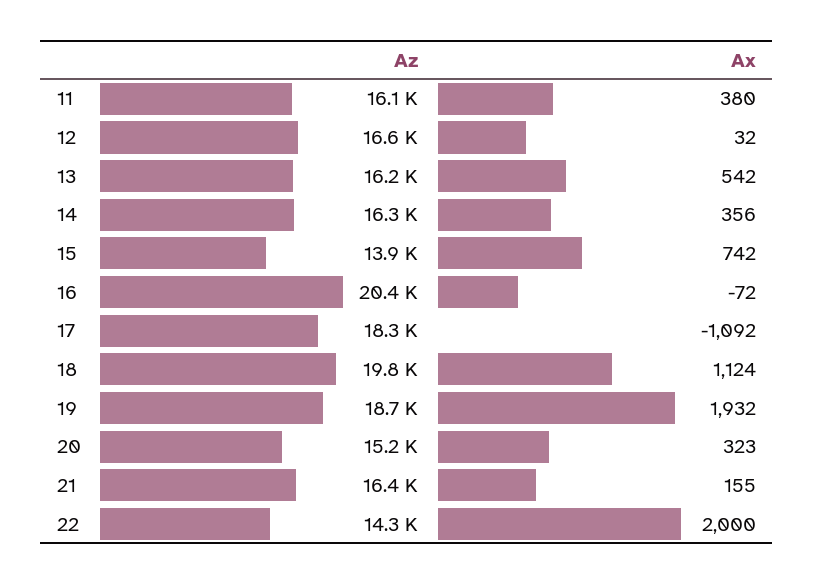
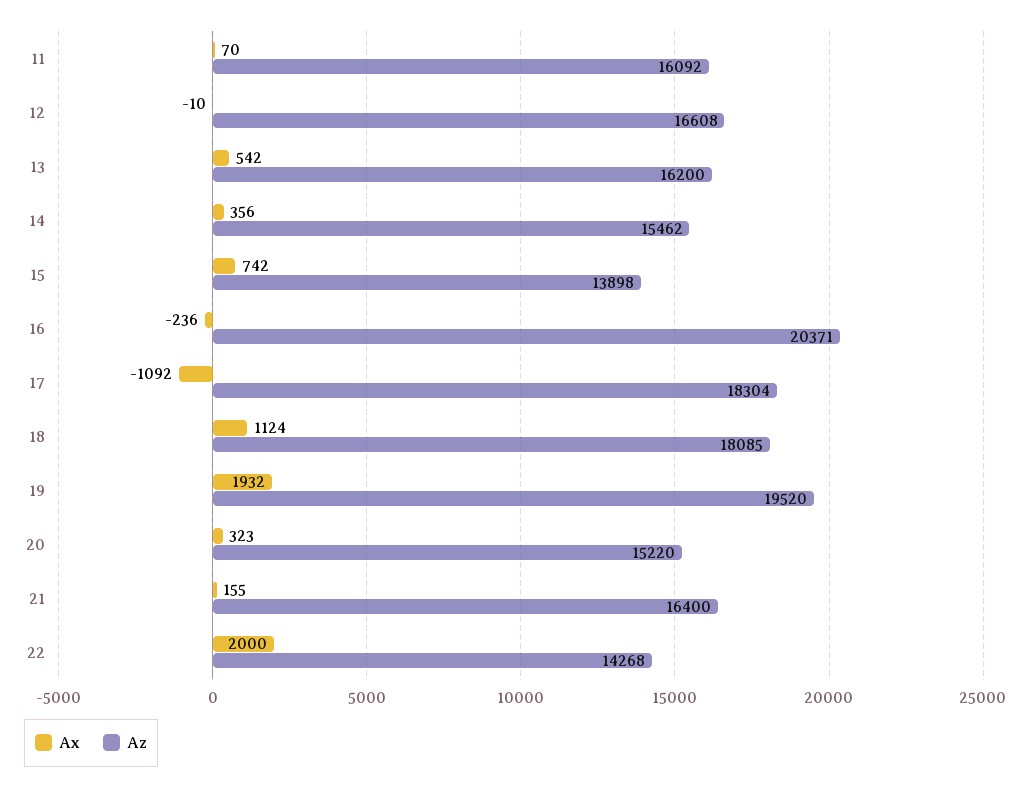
Ax, 11: 380 -> 70
Ax, 12: 32 -> -10
Az, 14: 16300 -> 15462
Ax, 16: -72 -> -236
Az, 18: 19800 -> 18085
Az, 19: 18700 -> 19520

